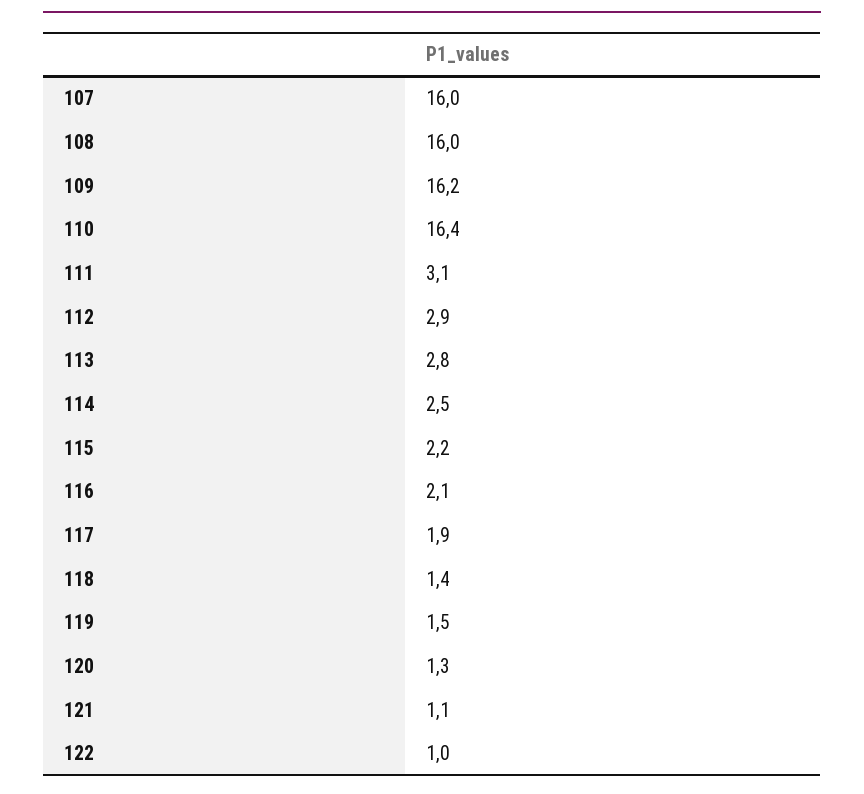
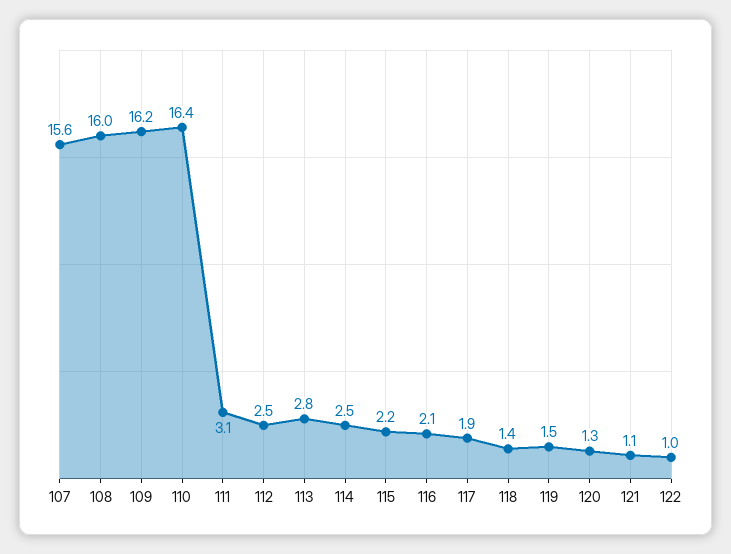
107: 16 -> 15.6
112: 2.9 -> 2.5

